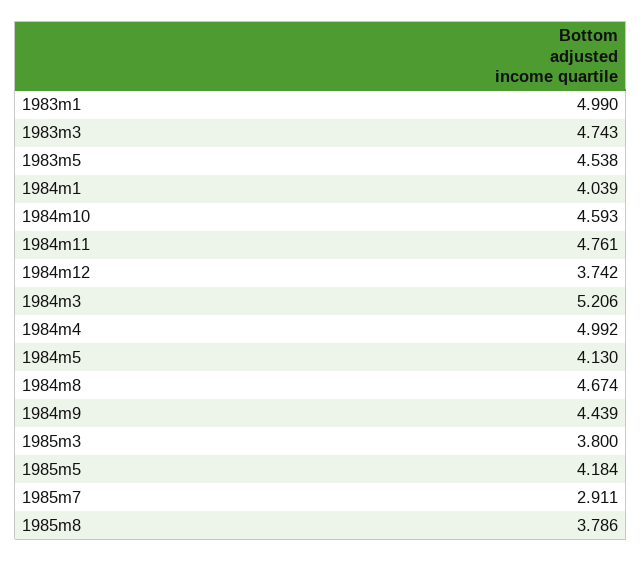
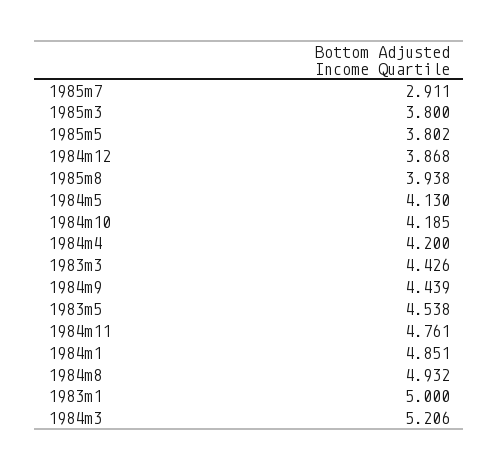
1983m1: 4.99 -> 5
1983m3: 4.743 -> 4.426
1984m1: 4.039 -> 4.851
1984m10: 4.593 -> 4.185
1984m12: 3.742 -> 3.868
1984m4: 4.992 -> 4.2
1984m8: 4.674 -> 4.932
1985m5: 4.184 -> 3.802
1985m8: 3.786 -> 3.938

